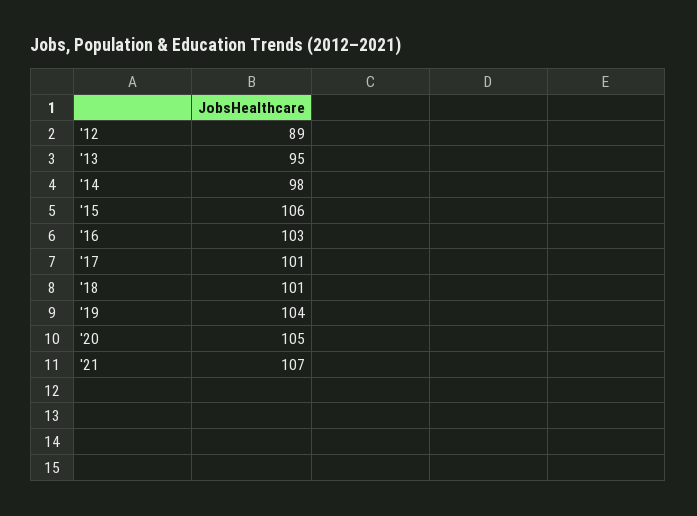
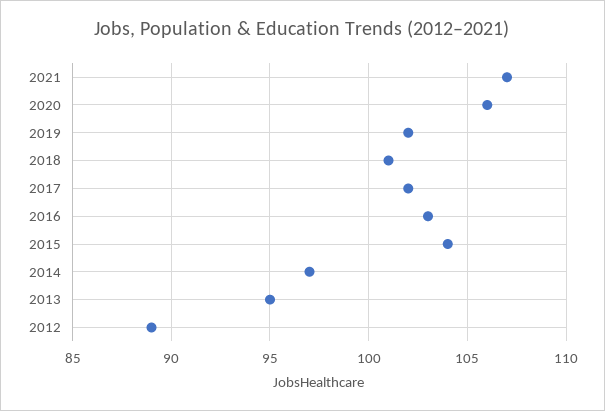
'14: 98 -> 97
'15: 106 -> 104
'17: 101 -> 102
'19: 104 -> 102
'20: 105 -> 106

